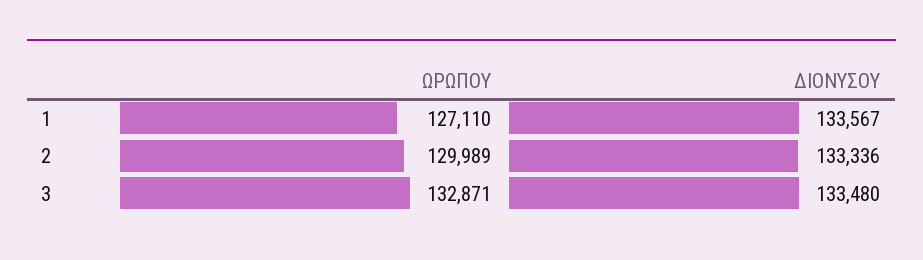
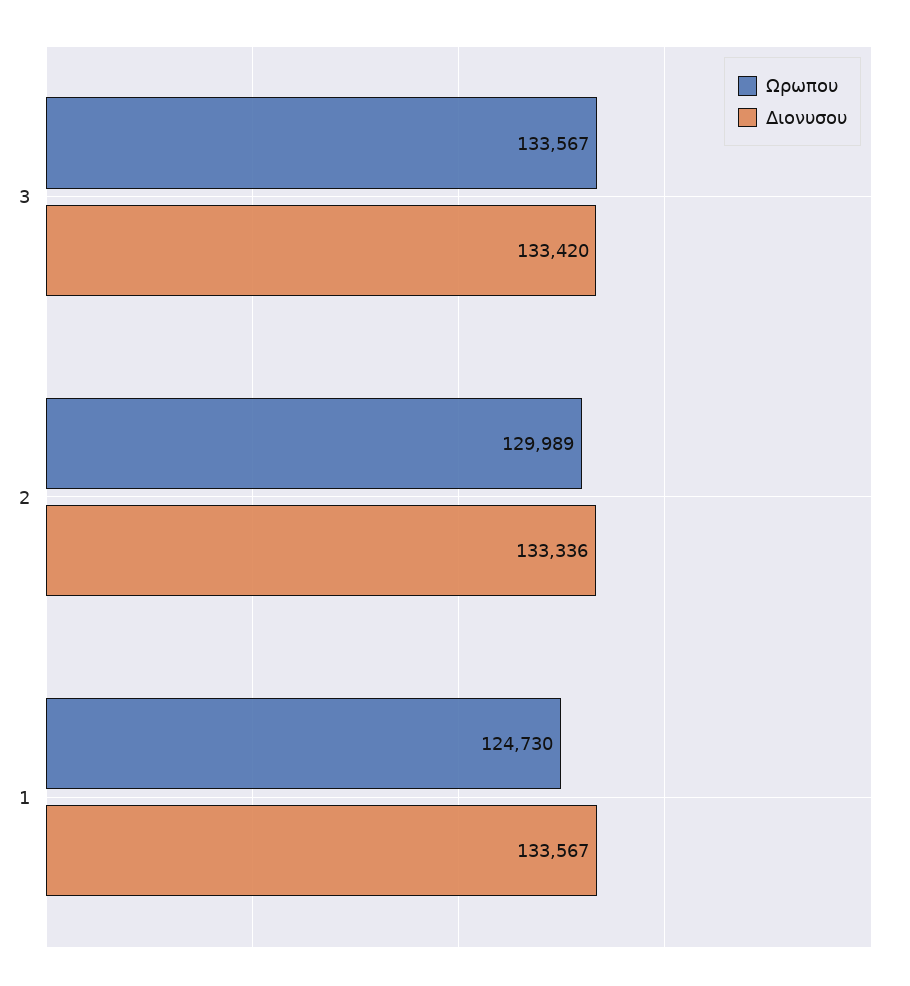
ΩΡΩΠΟΥ, 1: 127110 -> 124730
ΩΡΩΠΟΥ, 3: 132871 -> 133567
ΔΙΟΝΥΣΟΥ, 3: 133480 -> 133420

